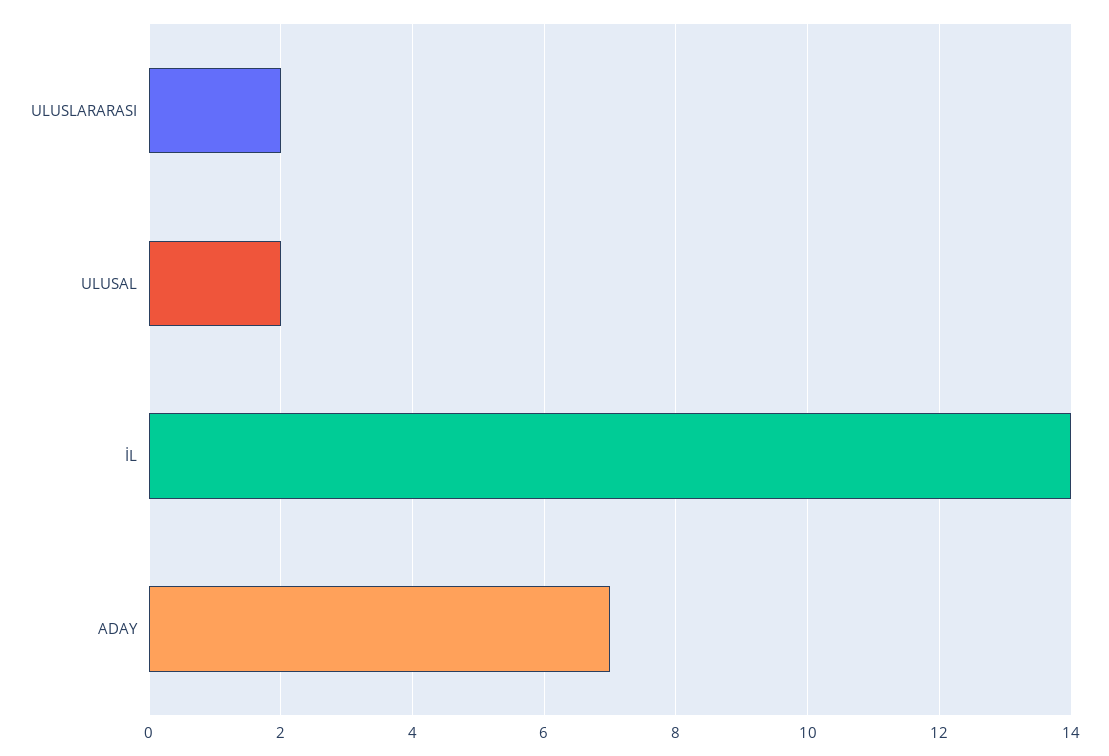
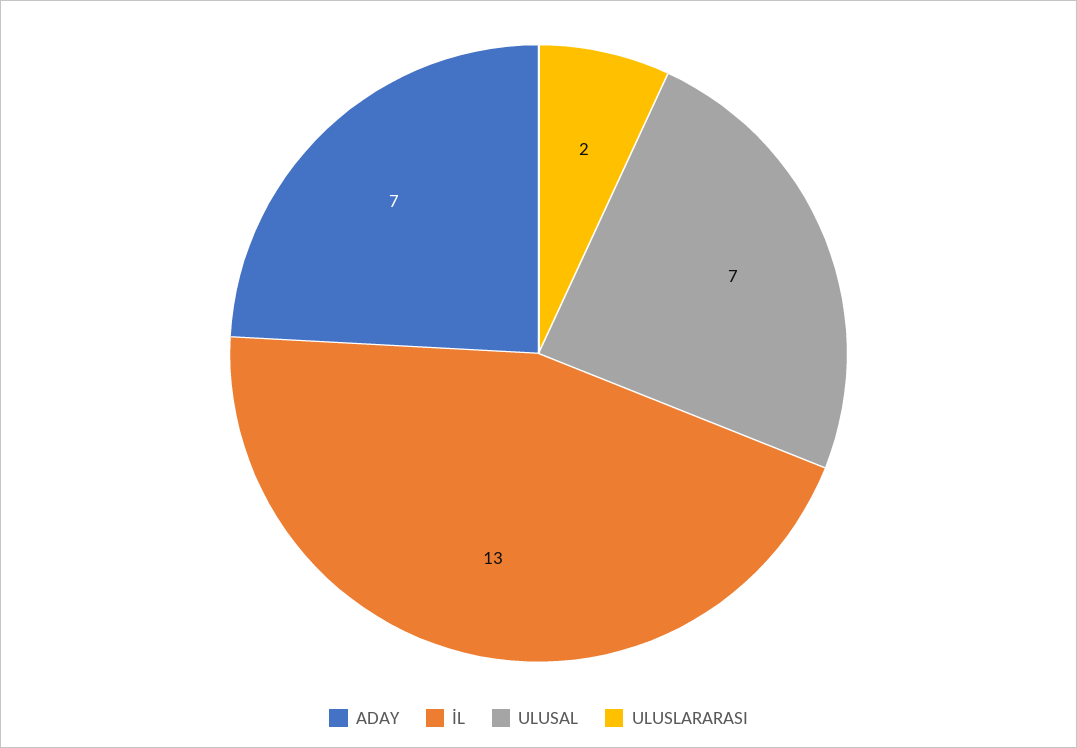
ULUSAL: 2 -> 7
İL: 14 -> 13

